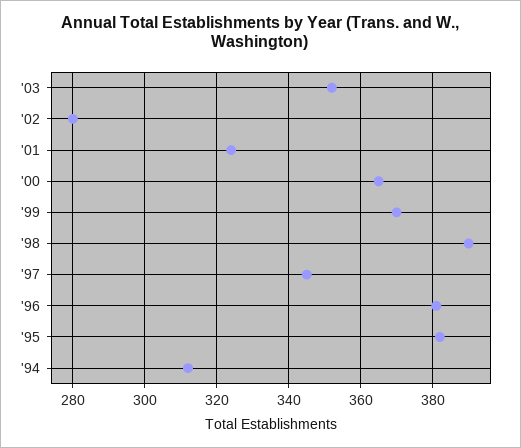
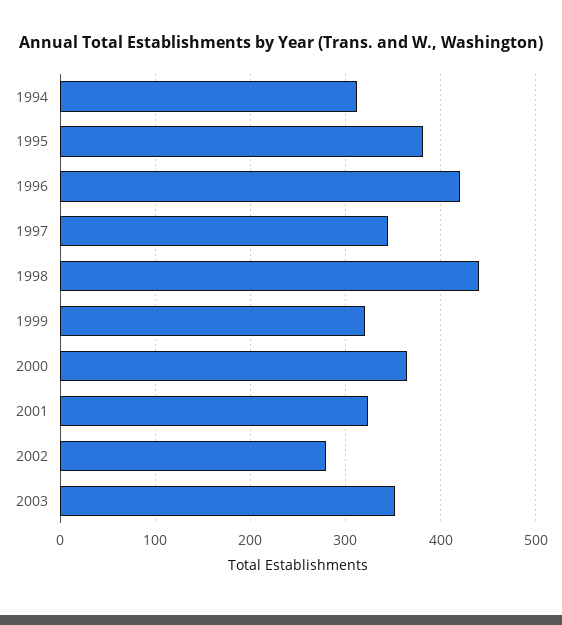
'99: 370 -> 320
'98: 390 -> 440
'96: 380 -> 420

